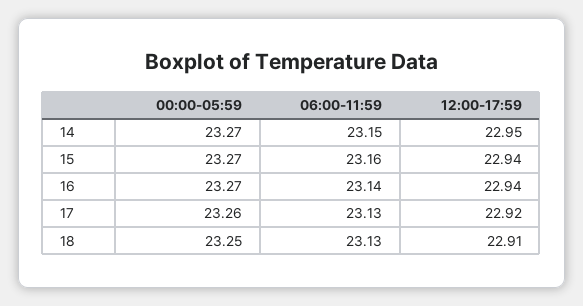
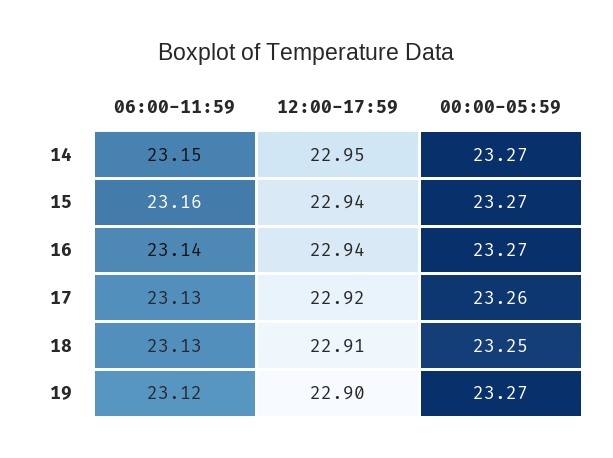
06:00-11:59, 19: none -> 23.12
12:00-17:59, 19: none -> 22.9
00:00-05:59, 19: none -> 23.27

